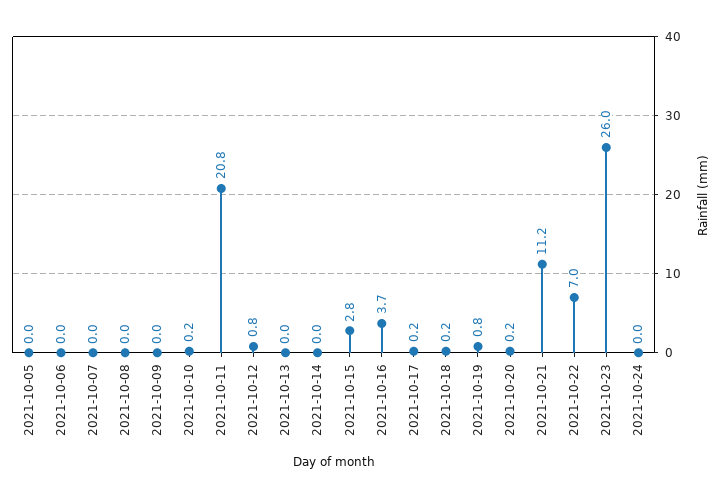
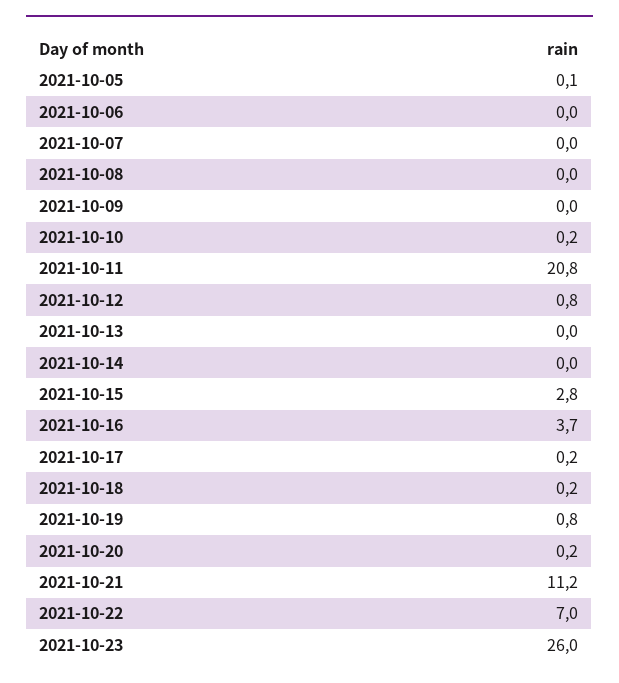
2021-10-05: 0 -> 0.1
2021-10-24: 0 -> none

